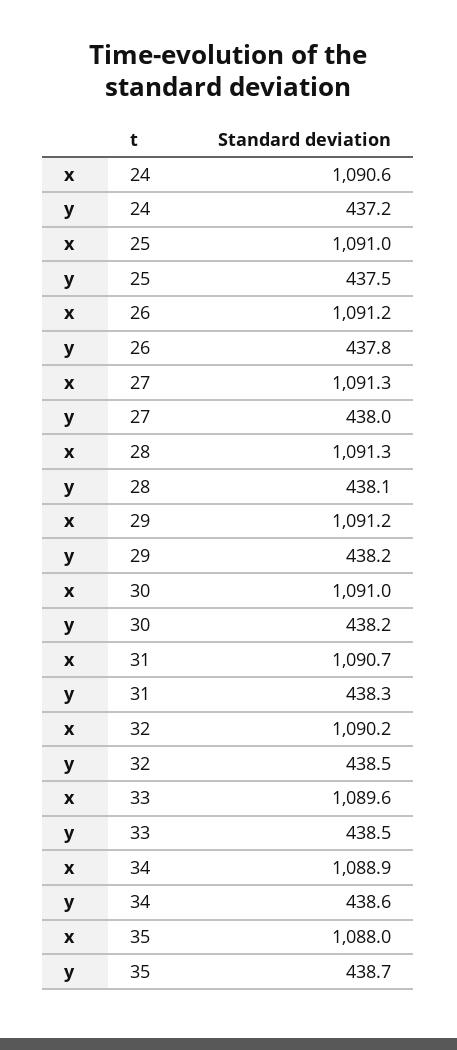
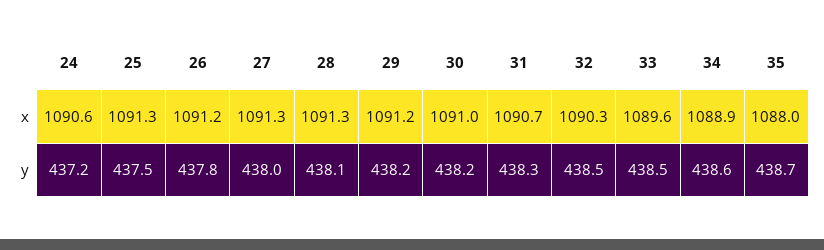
x, 25: 1091 -> 1091.3
x, 32: 1090.2 -> 1090.3

